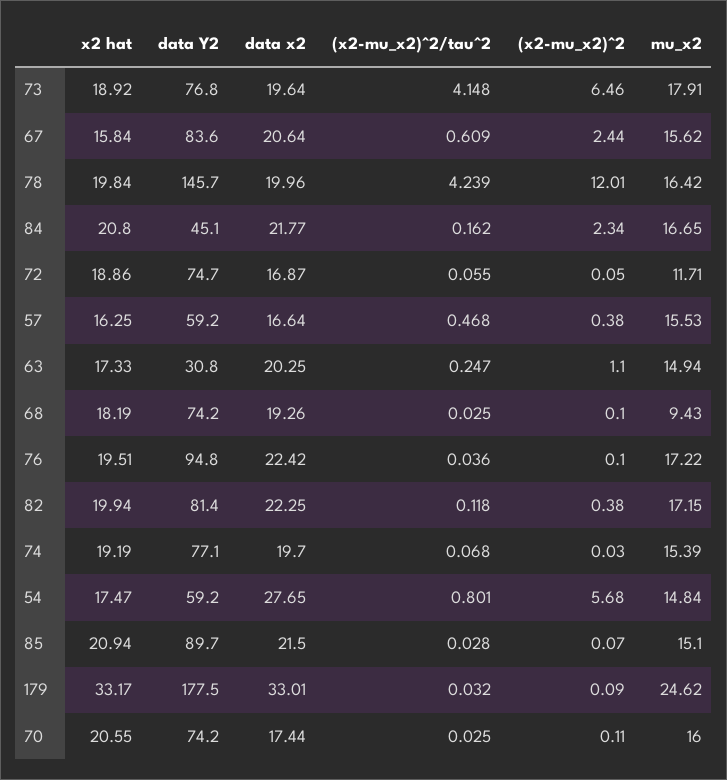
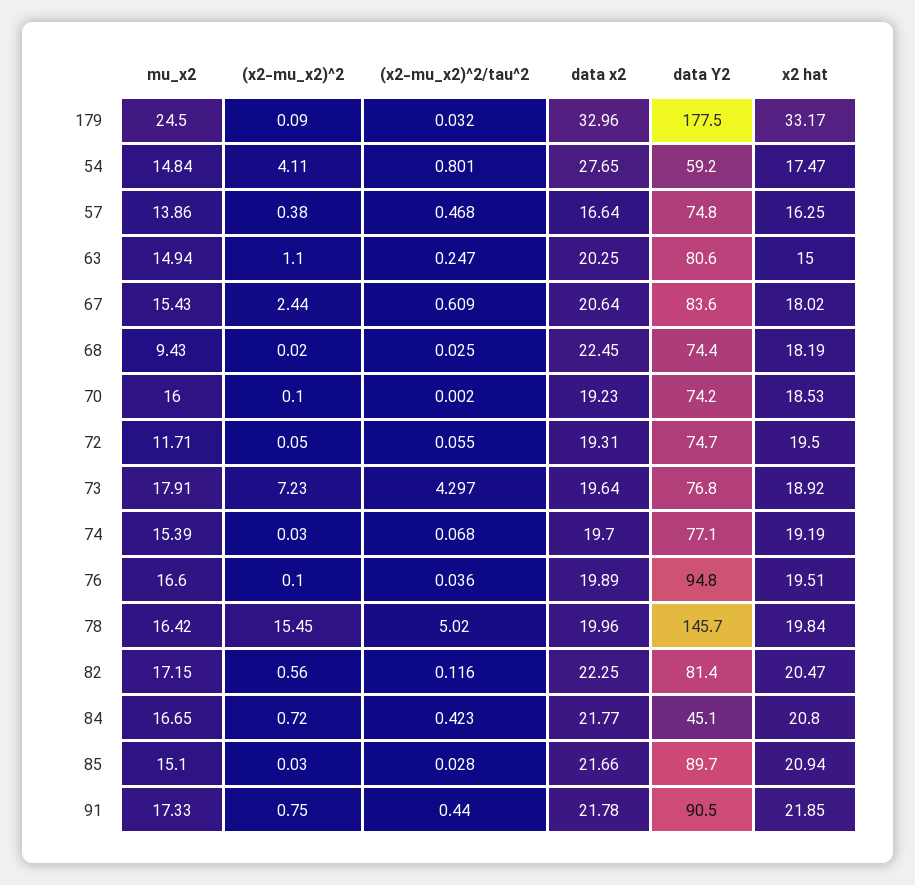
(x2-mu_x2)^2/tau^2, 73: 4.148 -> 4.297
(x2-mu_x2)^2, 73: 6.46 -> 7.23
x2 hat, 67: 15.84 -> 18.02
mu_x2, 67: 15.62 -> 15.43
(x2-mu_x2)^2/tau^2, 78: 4.239 -> 5.02
(x2-mu_x2)^2, 78: 12.01 -> 15.45
(x2-mu_x2)^2/tau^2, 84: 0.162 -> 0.423
(x2-mu_x2)^2, 84: 2.34 -> 0.72
x2 hat, 72: 18.86 -> 19.5
data x2, 72: 16.87 -> 19.31
data Y2, 57: 59.2 -> 74.8
mu_x2, 57: 15.53 -> 13.86
x2 hat, 63: 17.33 -> 15
data Y2, 63: 30.8 -> 80.6
data Y2, 68: 74.2 -> 74.4
data x2, 68: 19.26 -> 22.45
(x2-mu_x2)^2, 68: 0.1 -> 0.02
data x2, 76: 22.42 -> 19.89
mu_x2, 76: 17.22 -> 16.6
x2 hat, 82: 19.94 -> 20.47
(x2-mu_x2)^2/tau^2, 82: 0.118 -> 0.116
(x2-mu_x2)^2, 82: 0.38 -> 0.56
(x2-mu_x2)^2, 54: 5.68 -> 4.11
data x2, 85: 21.5 -> 21.66
(x2-mu_x2)^2, 85: 0.07 -> 0.03
data x2, 179: 33.01 -> 32.96
mu_x2, 179: 24.62 -> 24.5
x2 hat, 70: 20.55 -> 18.53
data x2, 70: 17.44 -> 19.23
(x2-mu_x2)^2/tau^2, 70: 0.025 -> 0.002
(x2-mu_x2)^2, 70: 0.11 -> 0.1
mu_x2, 91: none -> 17.33
(x2-mu_x2)^2, 91: none -> 0.75
(x2-mu_x2)^2/tau^2, 91: none -> 0.44
data x2, 91: none -> 21.78
data Y2, 91: none -> 90.5
x2 hat, 91: none -> 21.85

